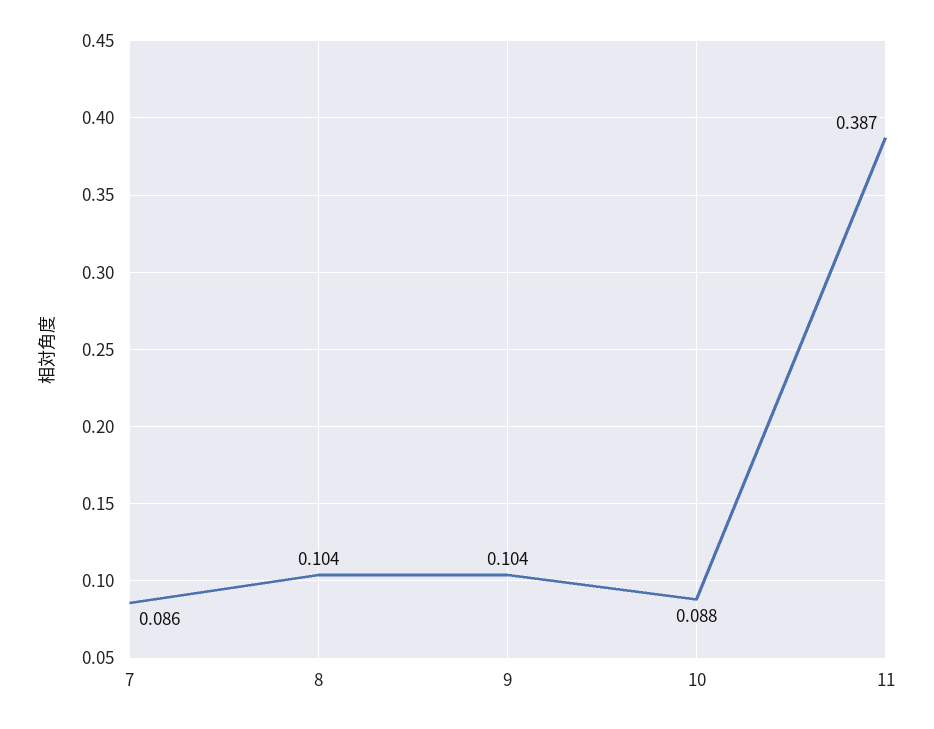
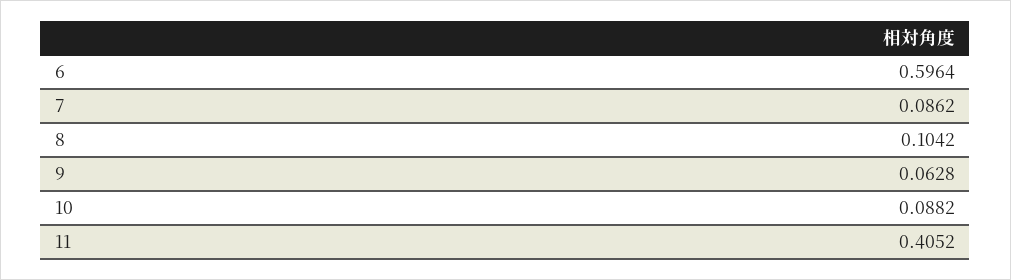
9: 0.104 -> 0.0628
11: 0.387 -> 0.4052
6: none -> 0.5964

